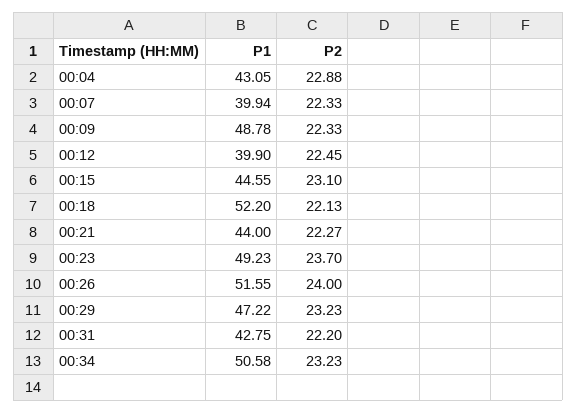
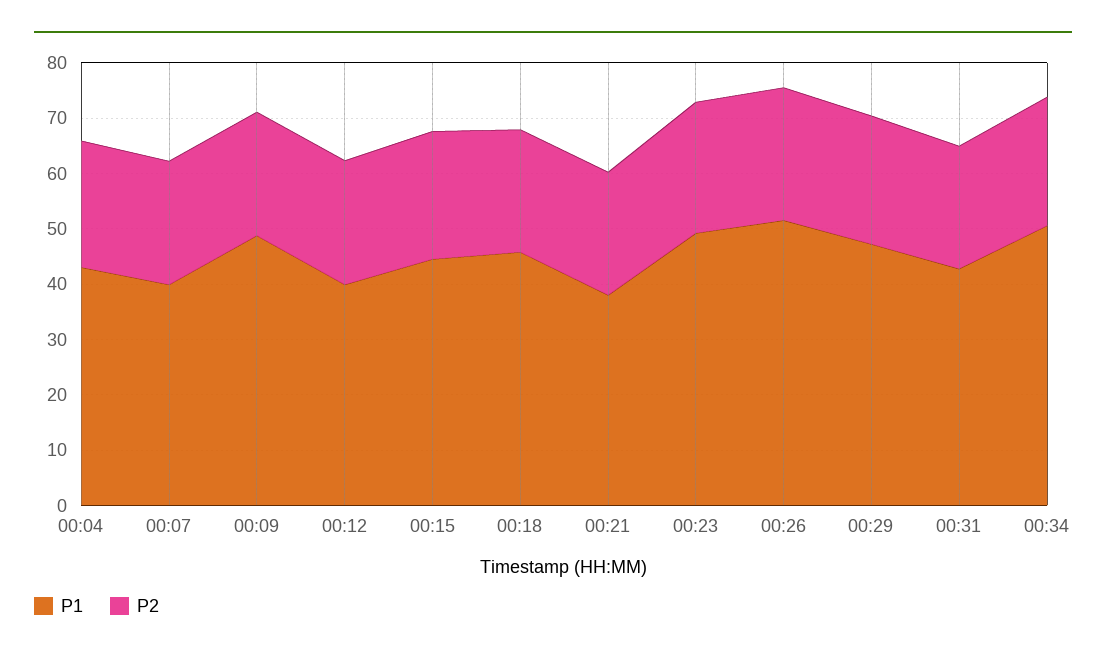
P1, 00:18: 52.2 -> 46
P1, 00:21: 44 -> 38

